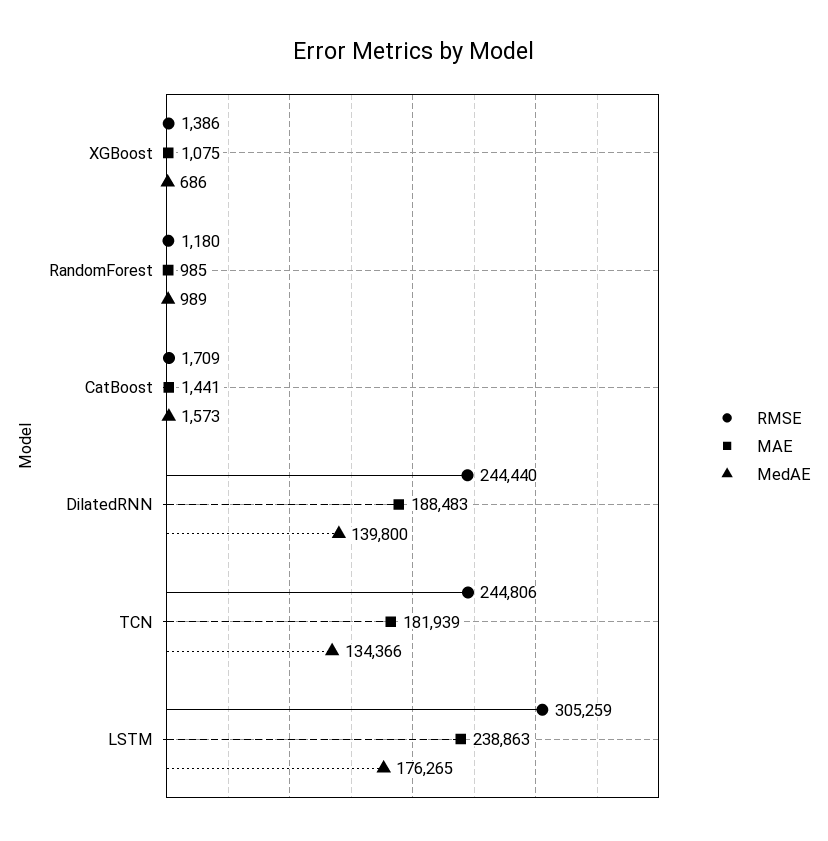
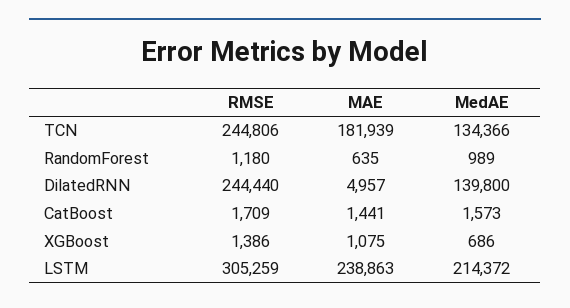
MAE, RandomForest: 985 -> 635
MAE, DilatedRNN: 188483 -> 4957
MedAE, LSTM: 176265 -> 214372

